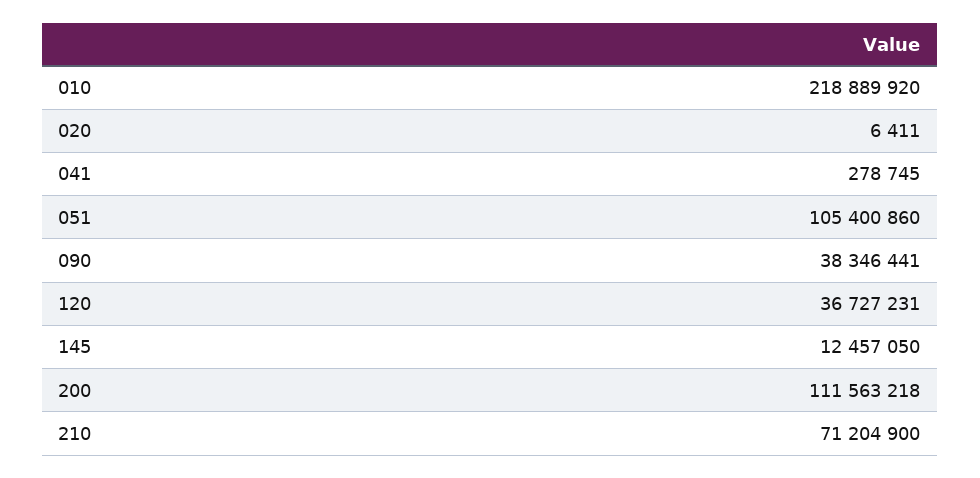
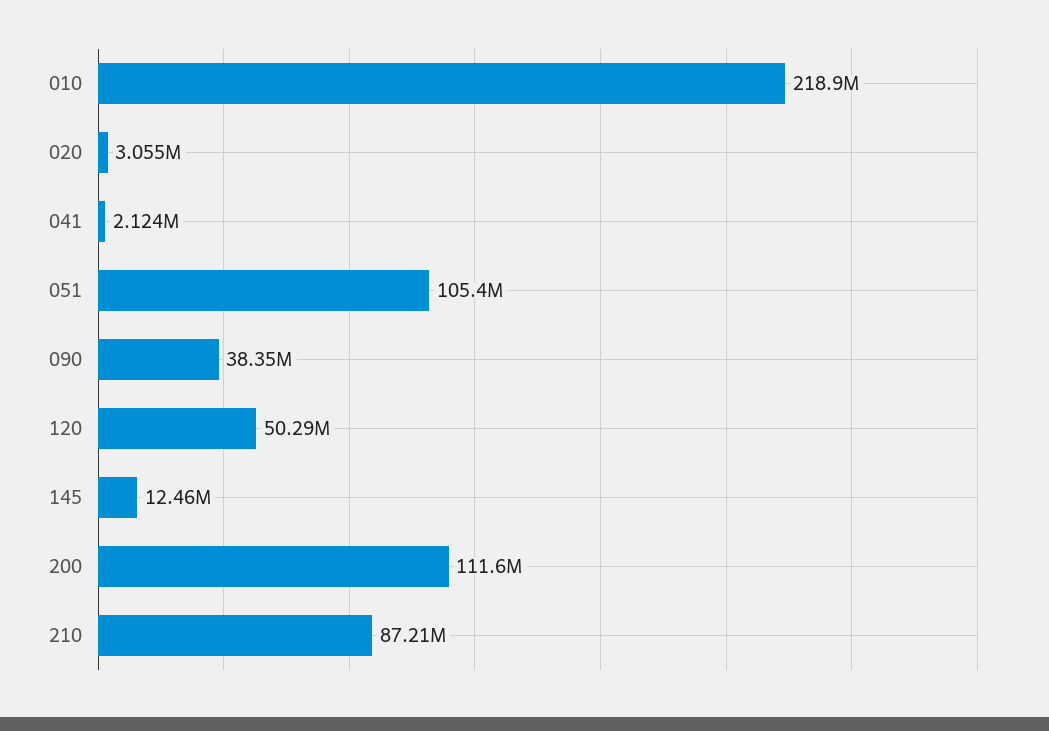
020: 6411 -> 3055000
041: 278745 -> 2124000
120: 36727231 -> 50290000
210: 71204900 -> 87210000

